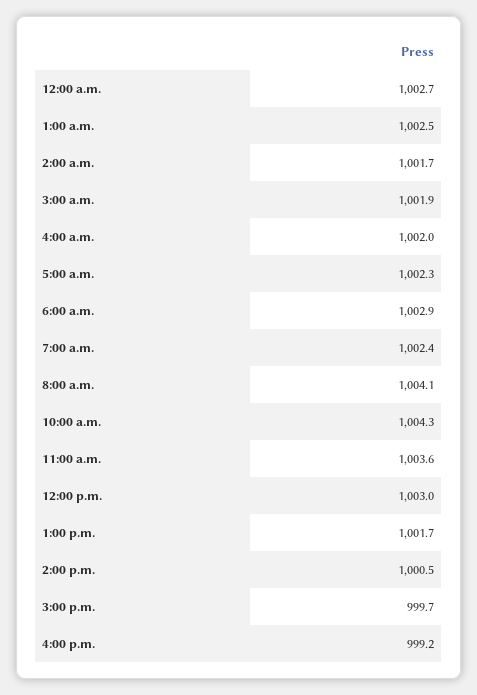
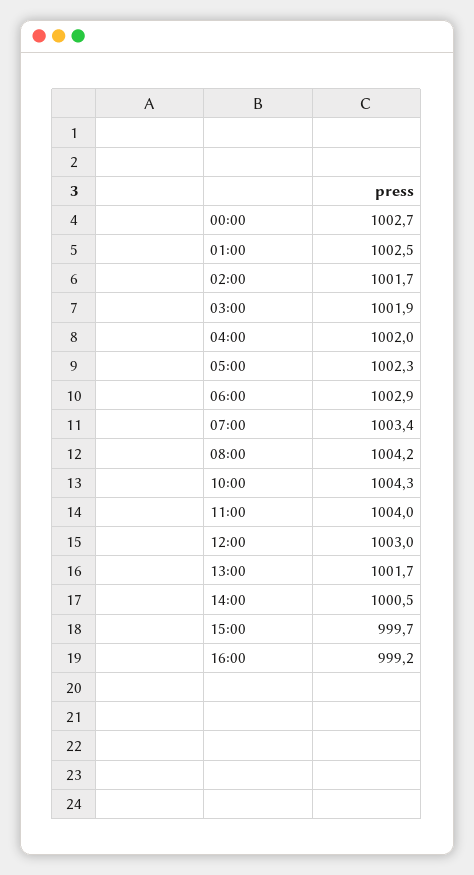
7:00 a.m.: 1002.4 -> 1003.4
8:00 a.m.: 1004.1 -> 1004.2
11:00 a.m.: 1003.6 -> 1004

